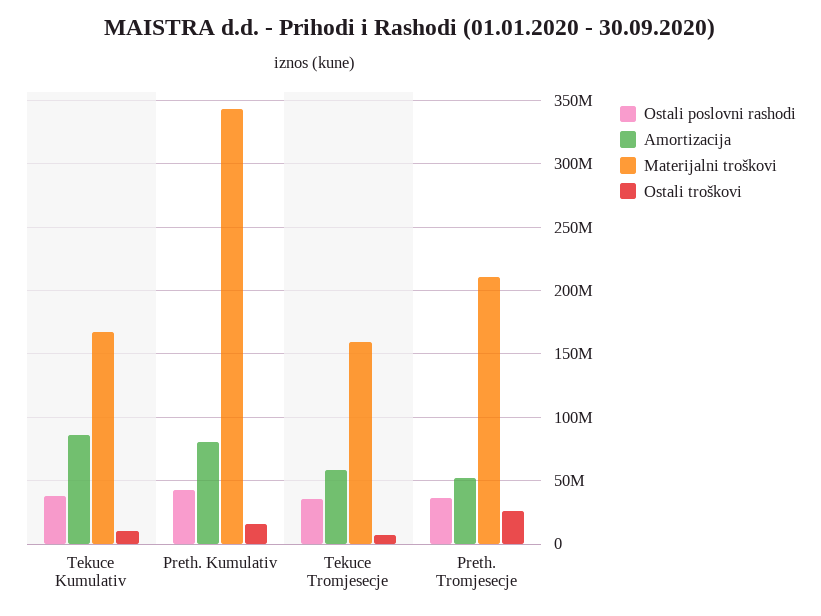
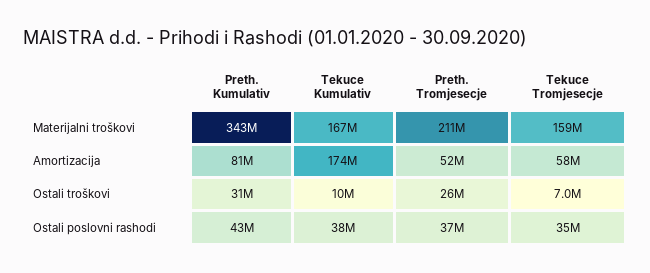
Amortizacija, Tekuce Kumulativ: 85000000 -> 174000000
Ostali troškovi, Preth. Kumulativ: 15000000 -> 31000000

